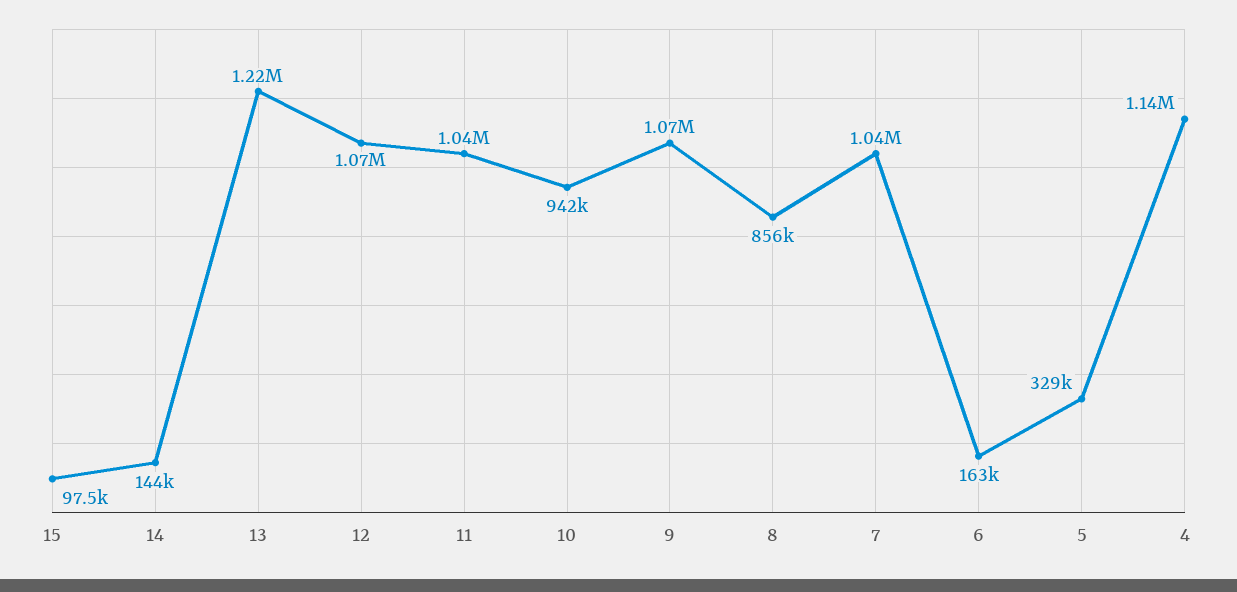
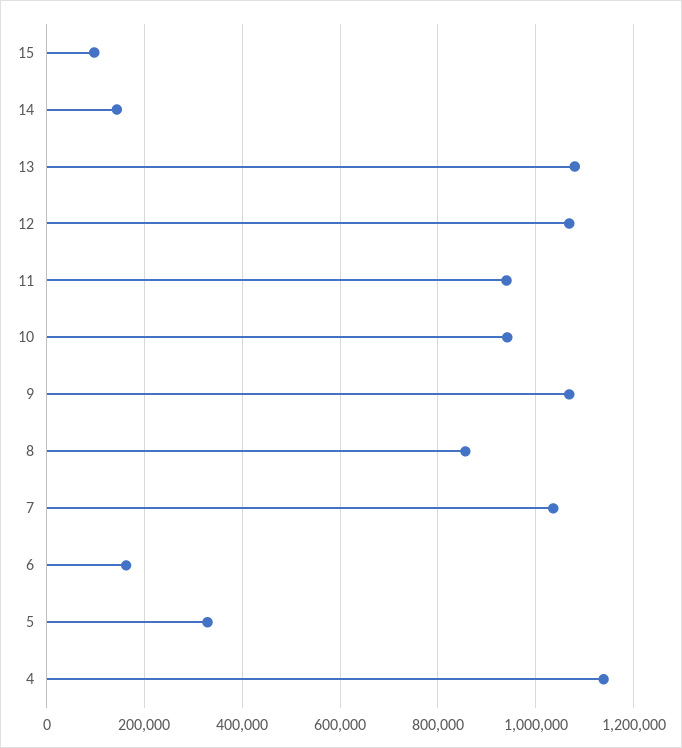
13: 1220000 -> 1080000
11: 1040000 -> 940000

